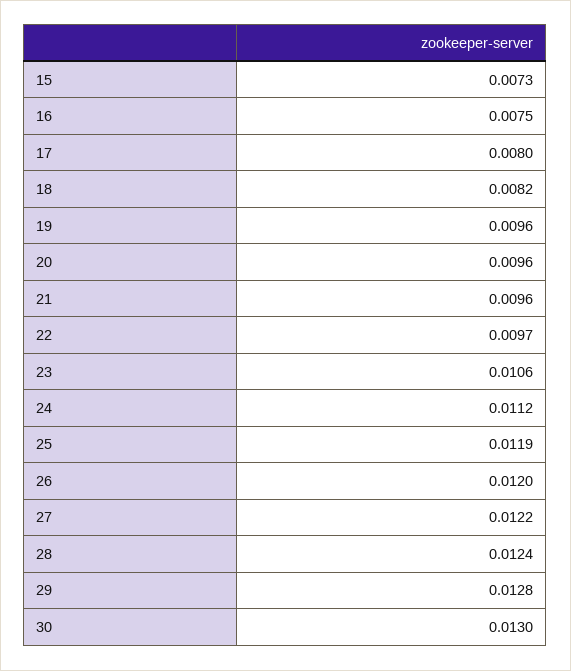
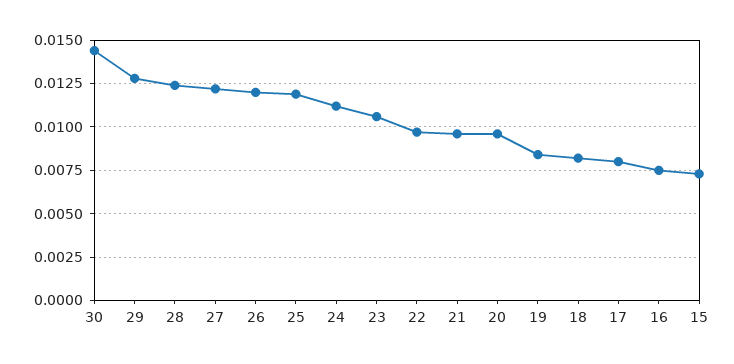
19: 0.0096 -> 0.0085
30: 0.013 -> 0.0145

